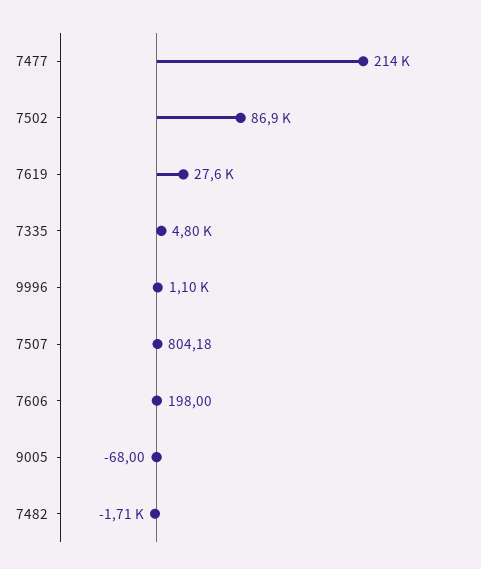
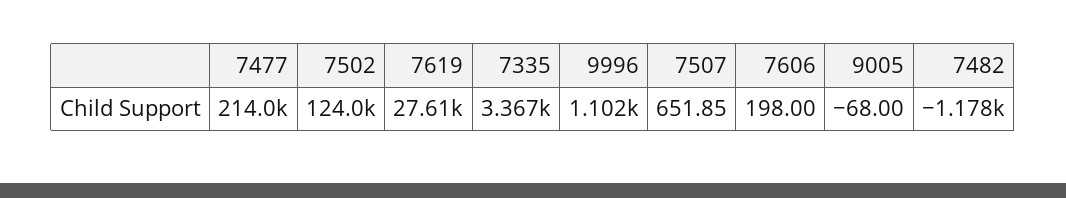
7502: 86900 -> 124000
7335: 4800 -> 3367
7507: 804.18 -> 651.85
7482: -1710 -> -1178

